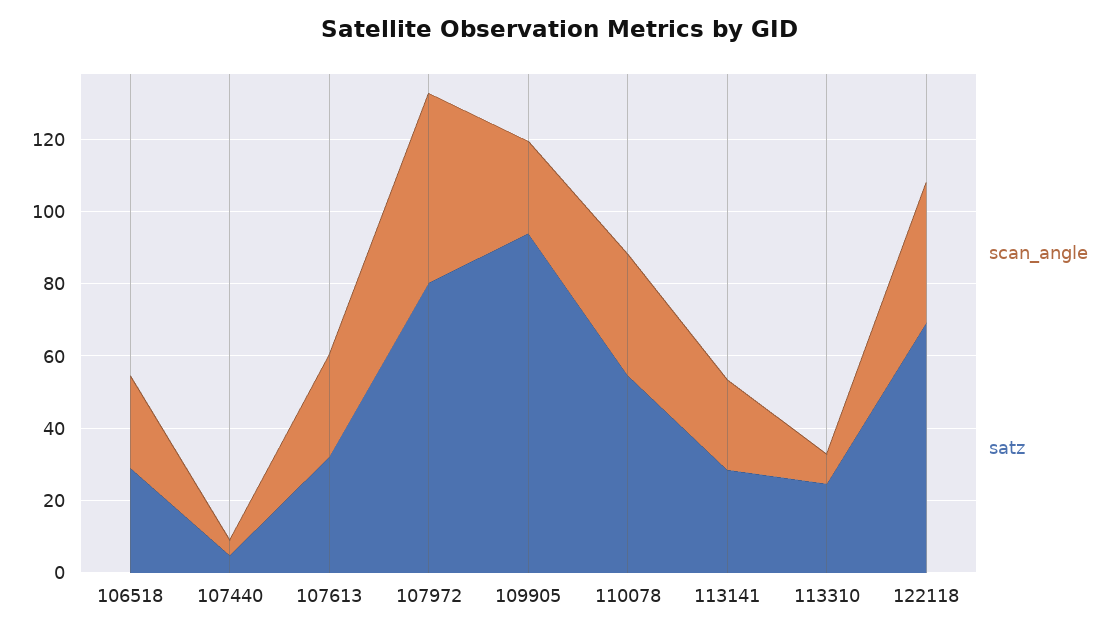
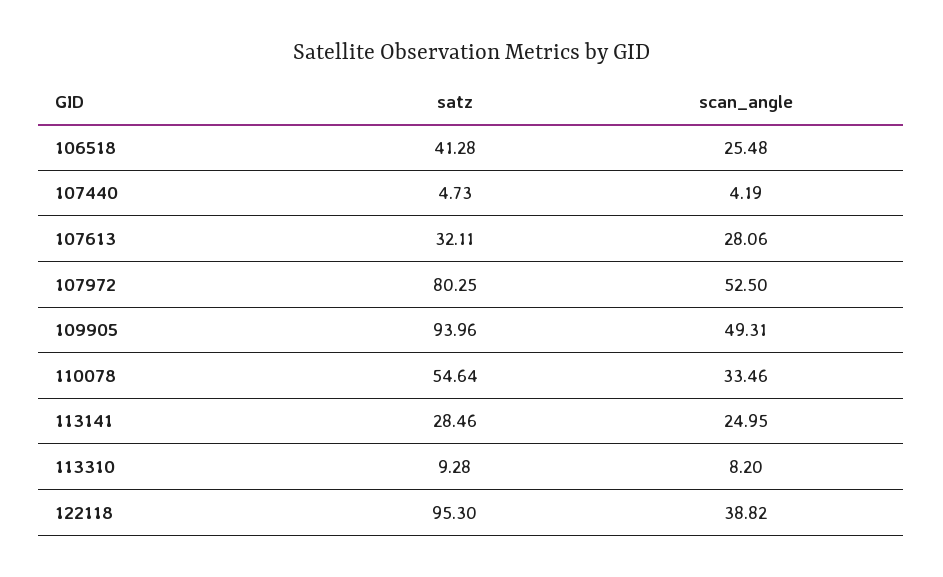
satz, 106518: 30 -> 41.28
scan_angle, 109905: 25 -> 49.31
satz, 113310: 25 -> 9.28
satz, 122118: 70 -> 95.3

